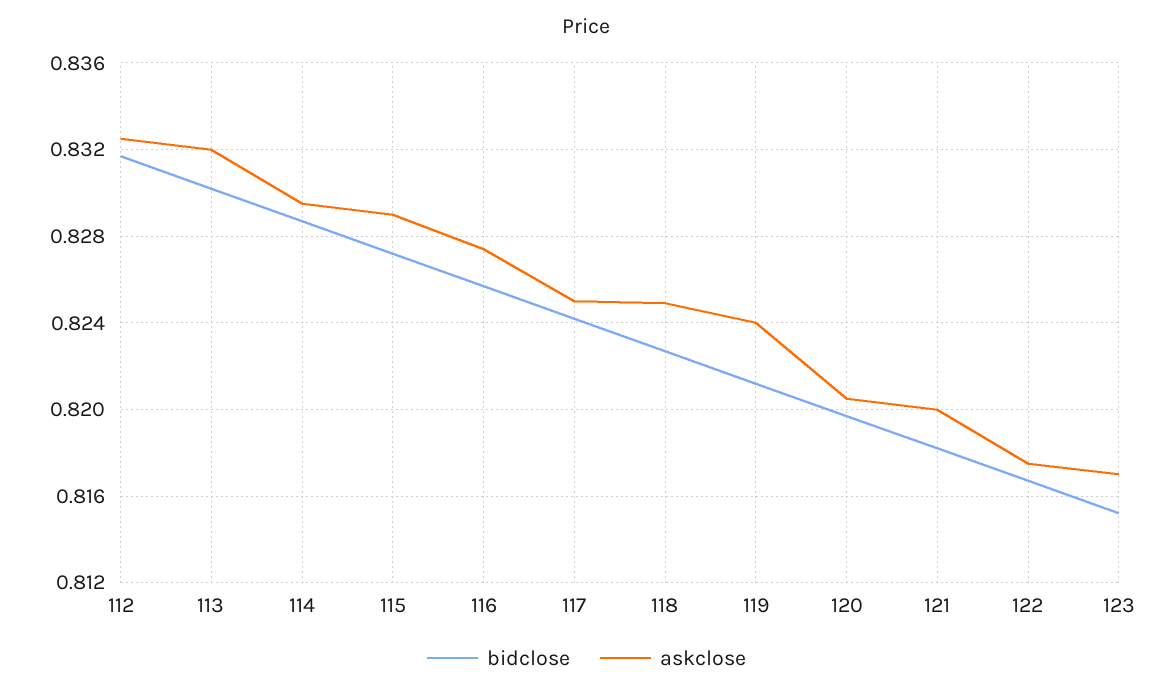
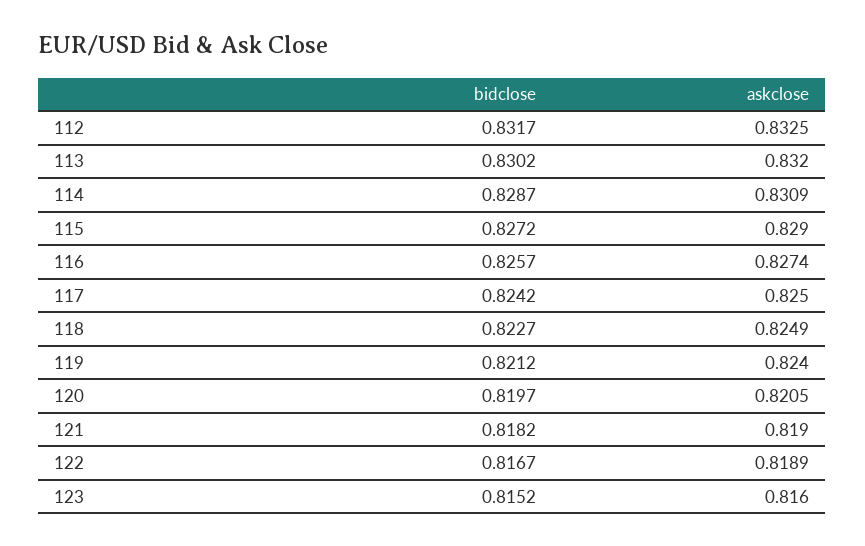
askclose, 114: 0.8295 -> 0.8309
askclose, 121: 0.82 -> 0.819
askclose, 122: 0.8175 -> 0.8189
askclose, 123: 0.817 -> 0.816

